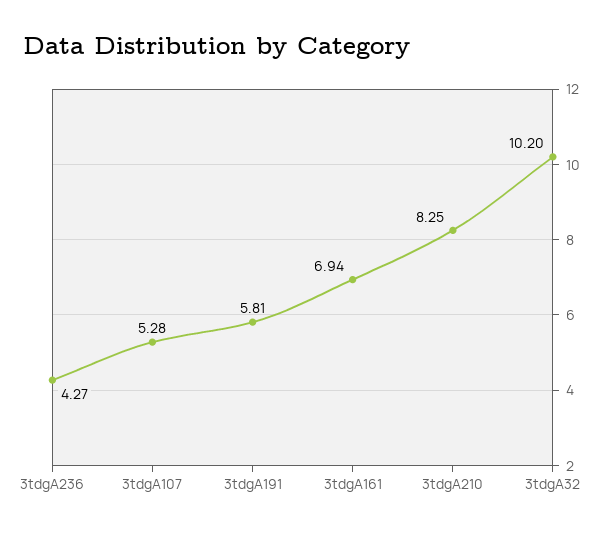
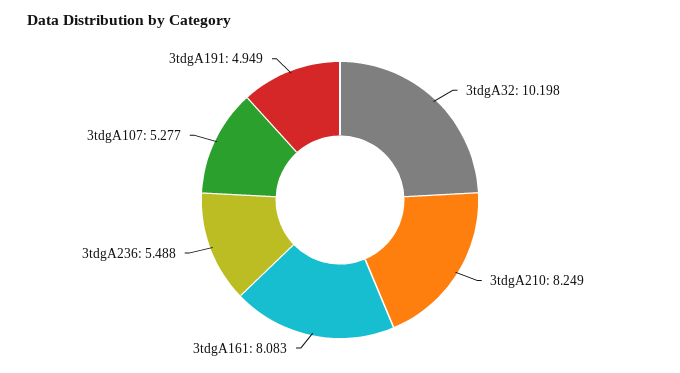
3tdgA236: 4.27 -> 5.488
3tdgA191: 5.81 -> 4.949
3tdgA161: 6.94 -> 8.083

